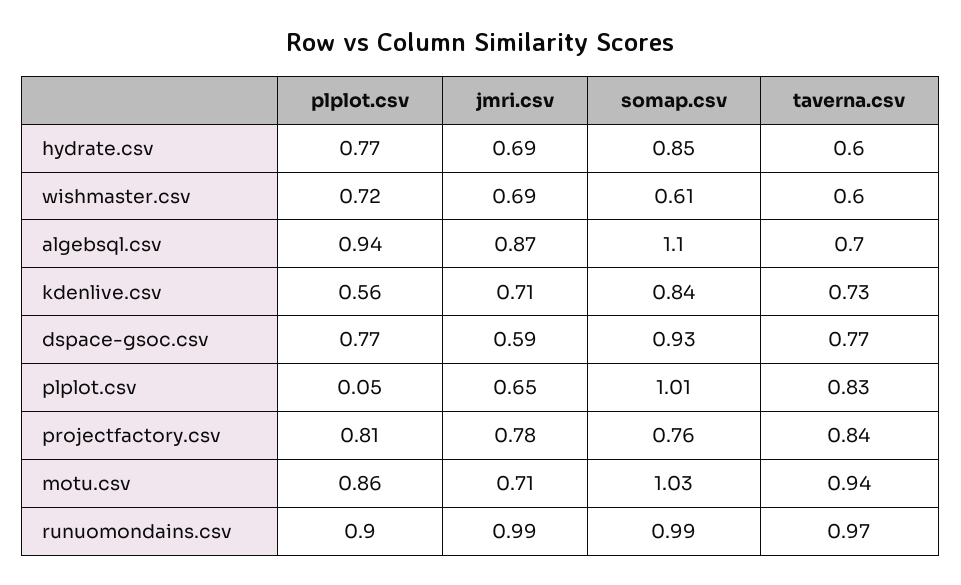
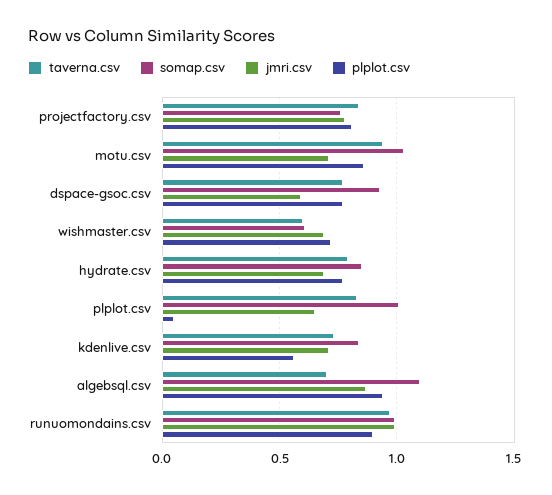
taverna.csv, hydrate.csv: 0.6 -> 0.8

